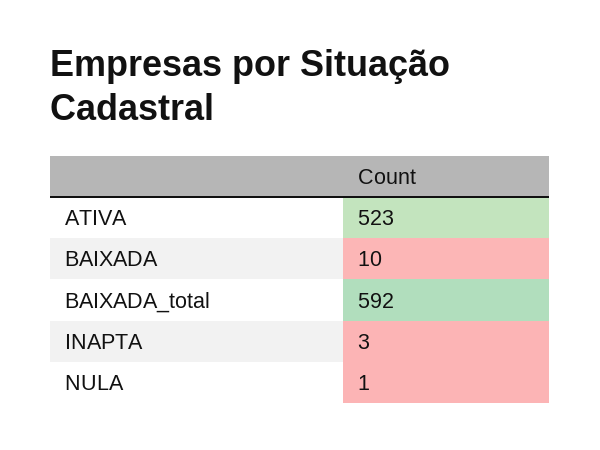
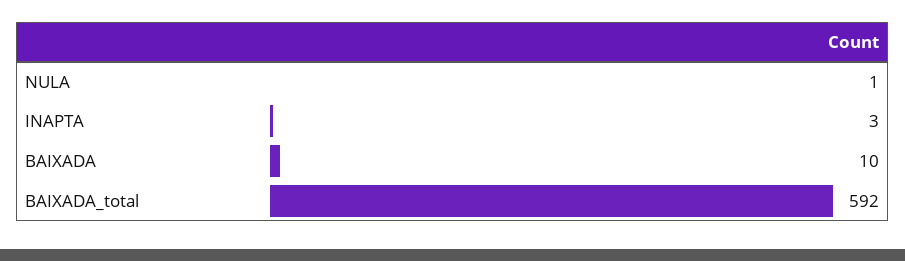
ATIVA: 523 -> none

